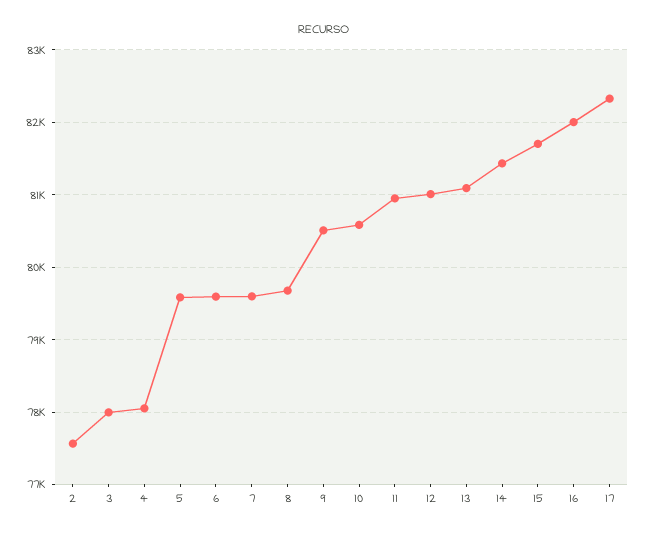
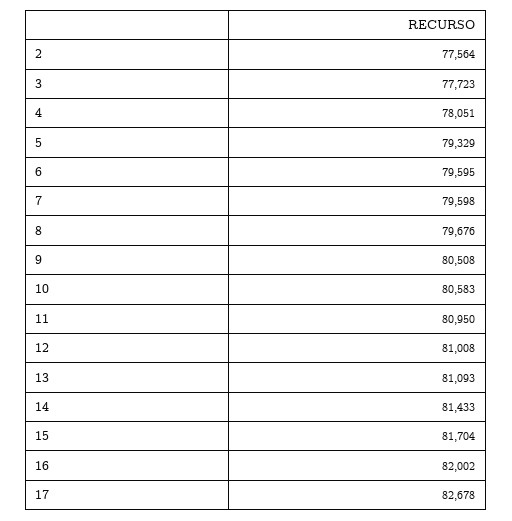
3: 78000 -> 77723
5: 79600 -> 79329
17: 82300 -> 82678

